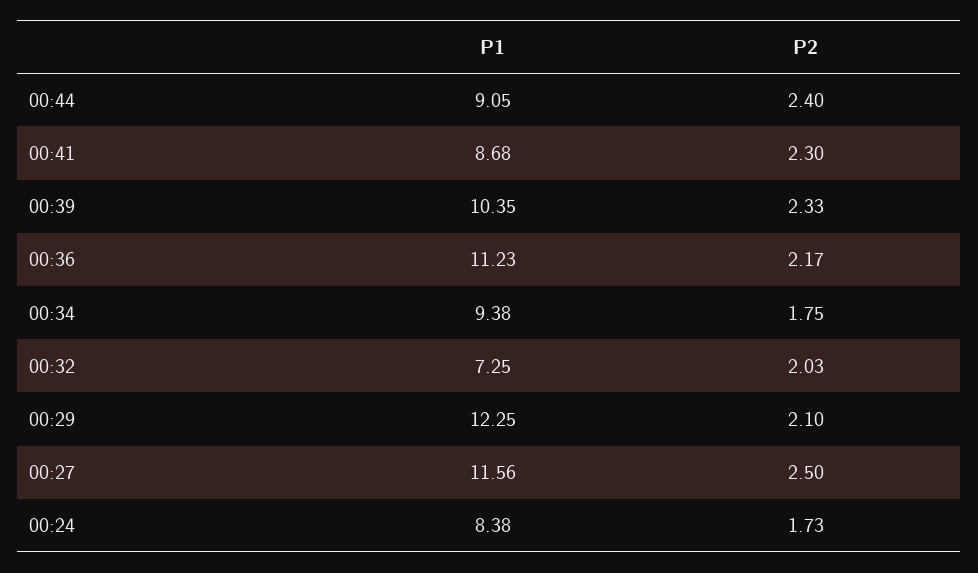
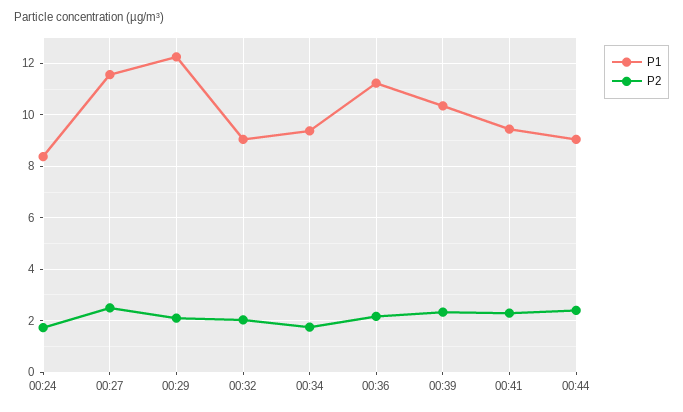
P1, 00:41: 8.68 -> 9.5
P1, 00:32: 7.25 -> 9

